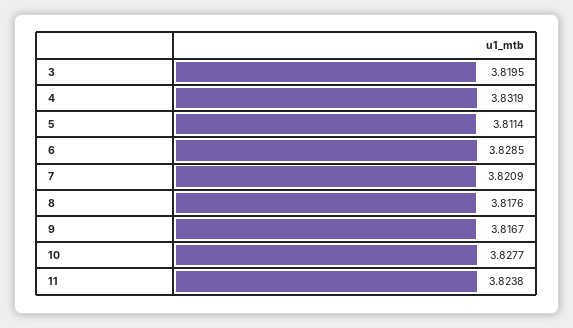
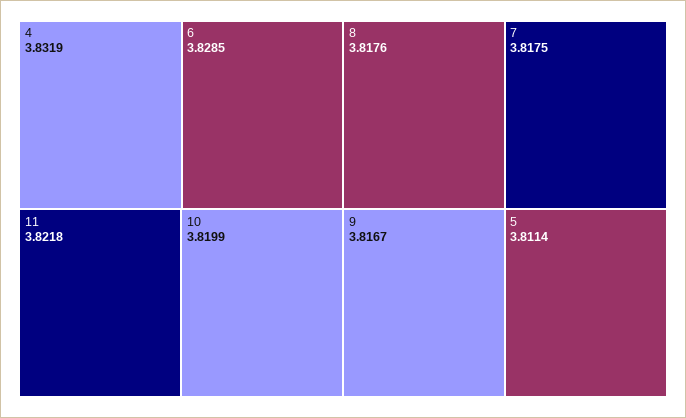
3: 3.8195 -> none
7: 3.8209 -> 3.8175
10: 3.8277 -> 3.8199
11: 3.8238 -> 3.8218

